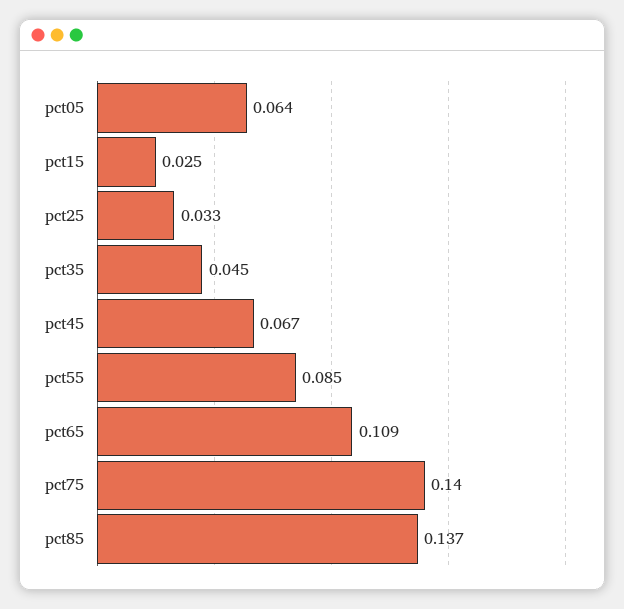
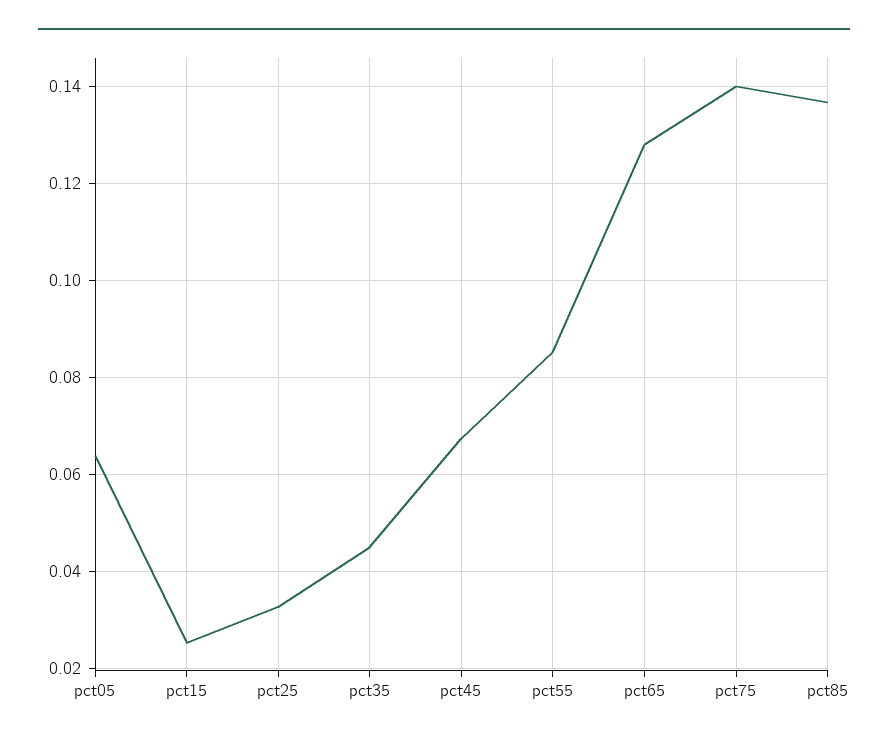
pct65: 0.109 -> 0.128

